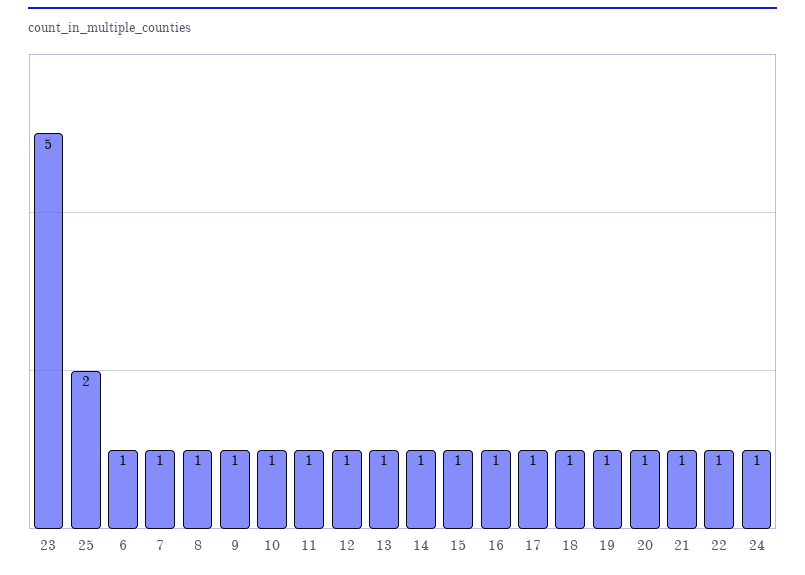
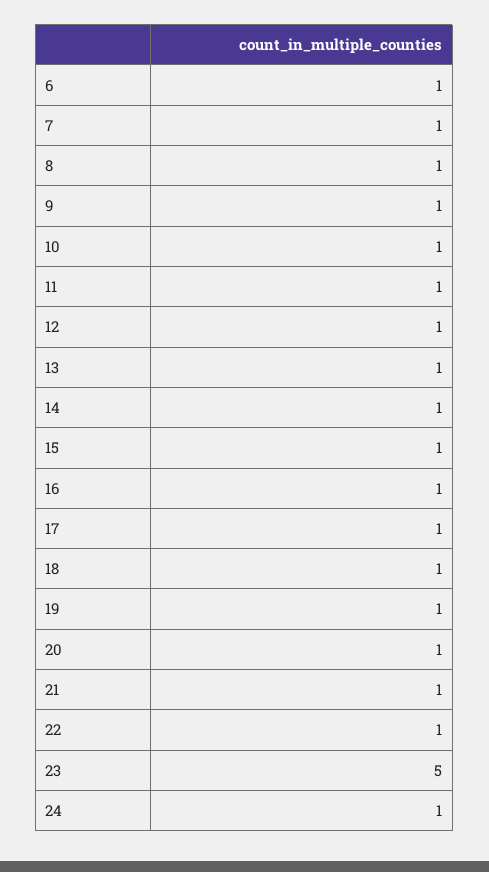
25: 2 -> none

